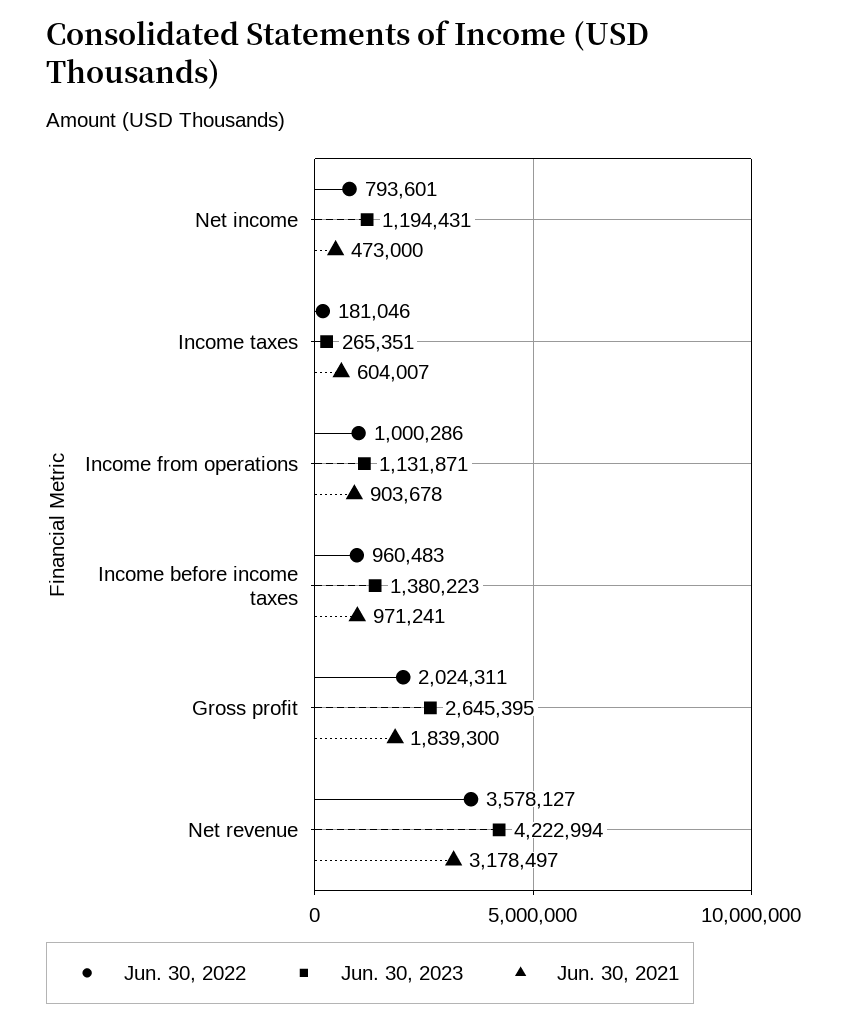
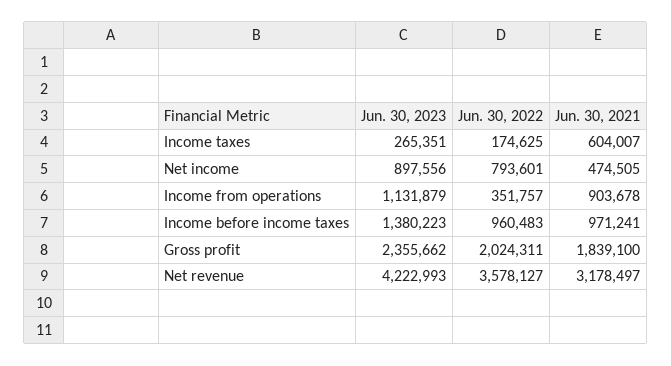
Jun. 30, 2023, Net income: 1194431 -> 897556
Jun. 30, 2021, Net income: 473000 -> 474505
Jun. 30, 2022, Income taxes: 181046 -> 174625
Jun. 30, 2022, Income from operations: 1000286 -> 351757
Jun. 30, 2023, Income from operations: 1131871 -> 1131879
Jun. 30, 2023, Gross profit: 2645395 -> 2355662
Jun. 30, 2021, Gross profit: 1839300 -> 1839100
Jun. 30, 2023, Net revenue: 4222994 -> 4222993

